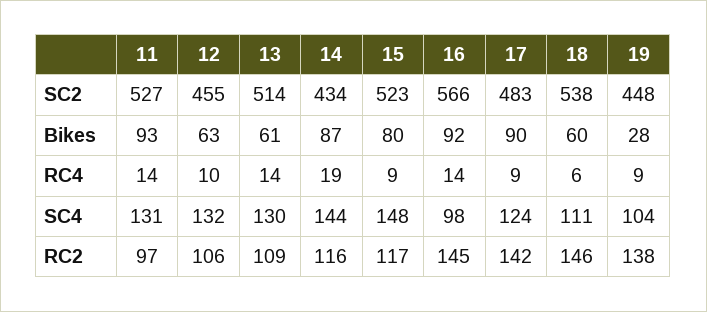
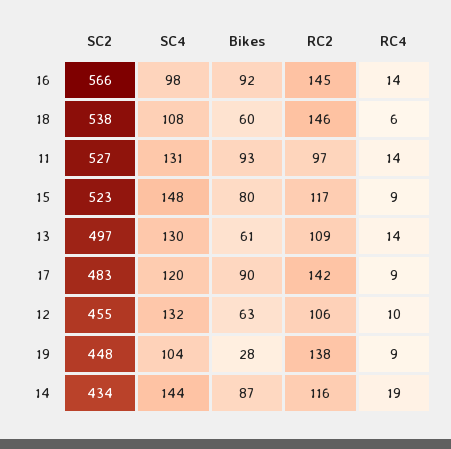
13, SC2: 514 -> 497
17, SC4: 124 -> 120
18, SC4: 111 -> 108

